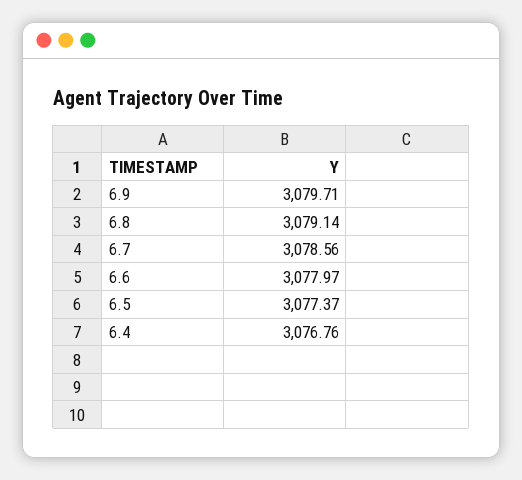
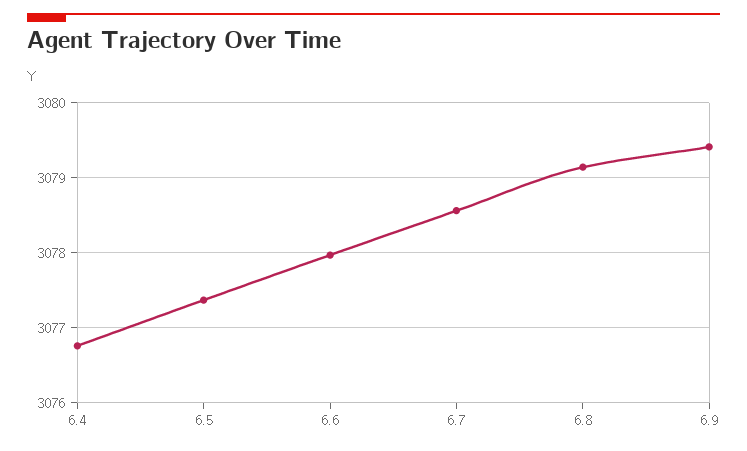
6.9: 3079.71 -> 3079.4

